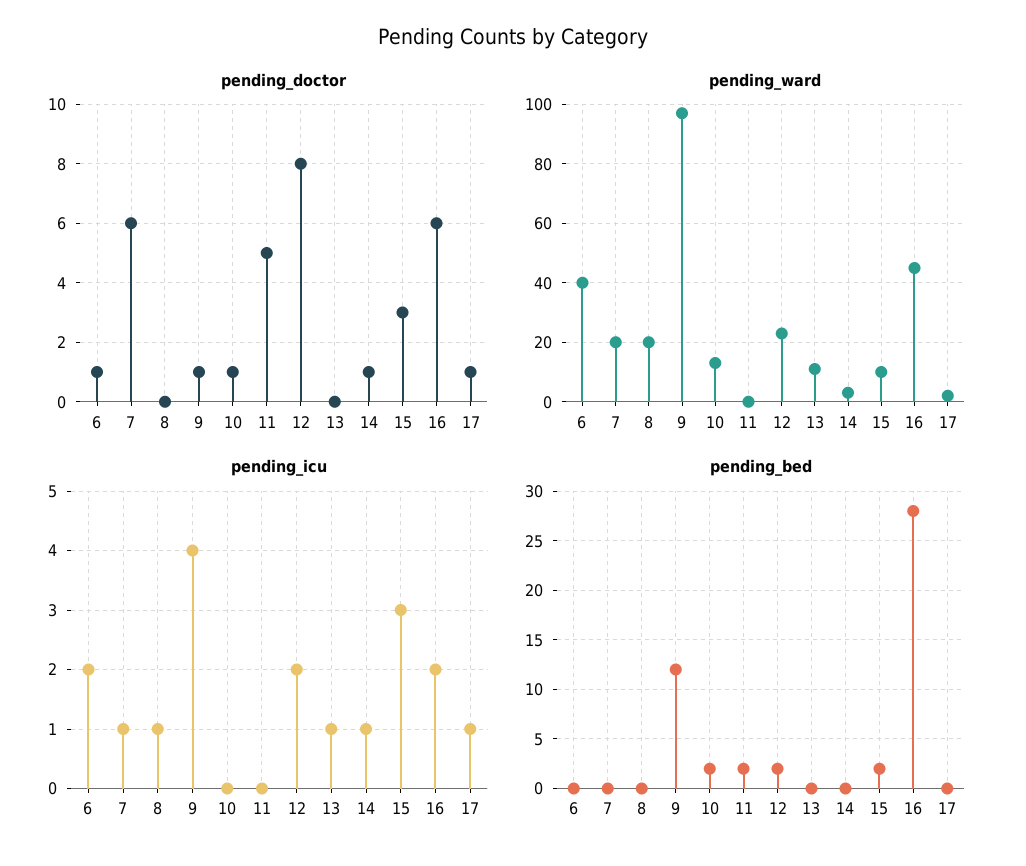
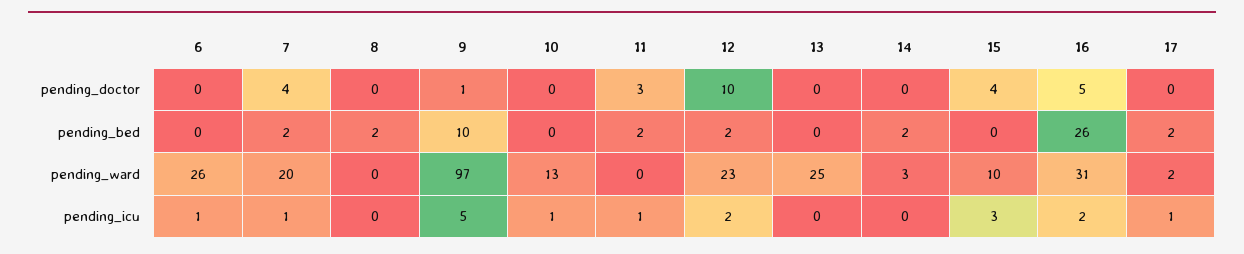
pending_doctor, 6: 1 -> 0
pending_doctor, 7: 6 -> 4
pending_doctor, 10: 1 -> 0
pending_doctor, 11: 5 -> 3
pending_doctor, 12: 8 -> 10
pending_doctor, 14: 1 -> 0
pending_doctor, 15: 3 -> 4
pending_doctor, 16: 6 -> 5
pending_doctor, 17: 1 -> 0
pending_ward, 6: 40 -> 26
pending_ward, 8: 20 -> 0
pending_ward, 13: 10 -> 25
pending_ward, 16: 45 -> 31
pending_icu, 6: 2 -> 1
pending_icu, 8: 1 -> 0
pending_icu, 9: 4 -> 5
pending_icu, 10: 0 -> 1
pending_icu, 11: 0 -> 1
pending_icu, 13: 1 -> 0
pending_icu, 14: 1 -> 0
pending_bed, 7: 0 -> 2
pending_bed, 8: 0 -> 2
pending_bed, 9: 12 -> 10
pending_bed, 10: 2 -> 0
pending_bed, 14: 0 -> 2
pending_bed, 15: 2 -> 0
pending_bed, 16: 28 -> 26
pending_bed, 17: 0 -> 2

